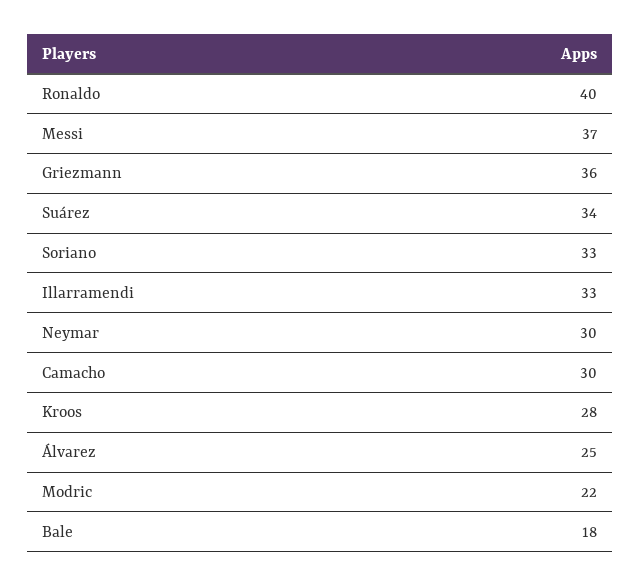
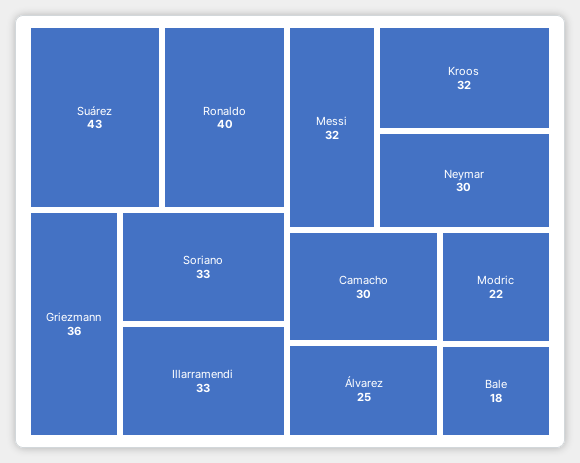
Messi: 37 -> 32
Suárez: 34 -> 43
Kroos: 28 -> 32

